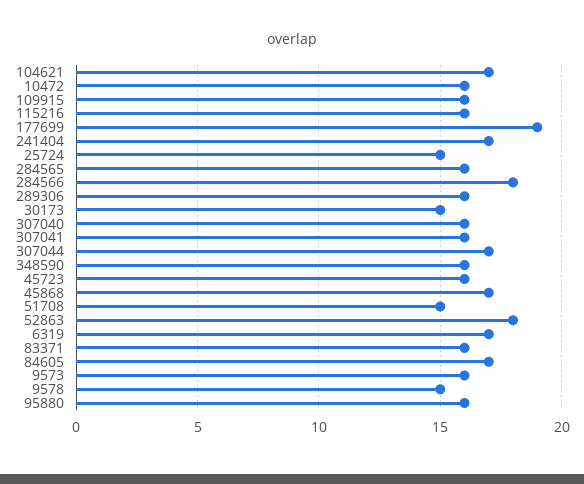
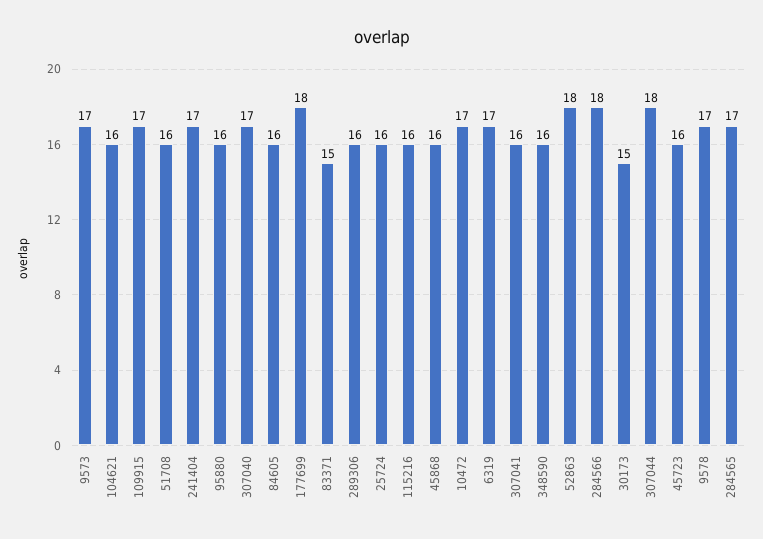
104621: 17 -> 16
10472: 16 -> 17
109915: 16 -> 17
177699: 19 -> 18
25724: 15 -> 16
284565: 16 -> 17
307040: 16 -> 17
307044: 17 -> 18
45868: 17 -> 16
51708: 15 -> 16
83371: 16 -> 15
84605: 17 -> 16
9573: 16 -> 17
9578: 15 -> 17

